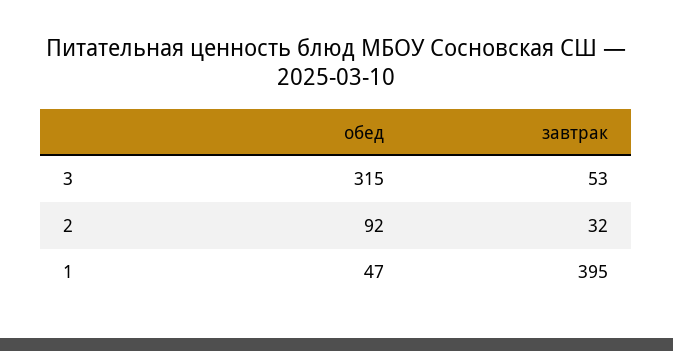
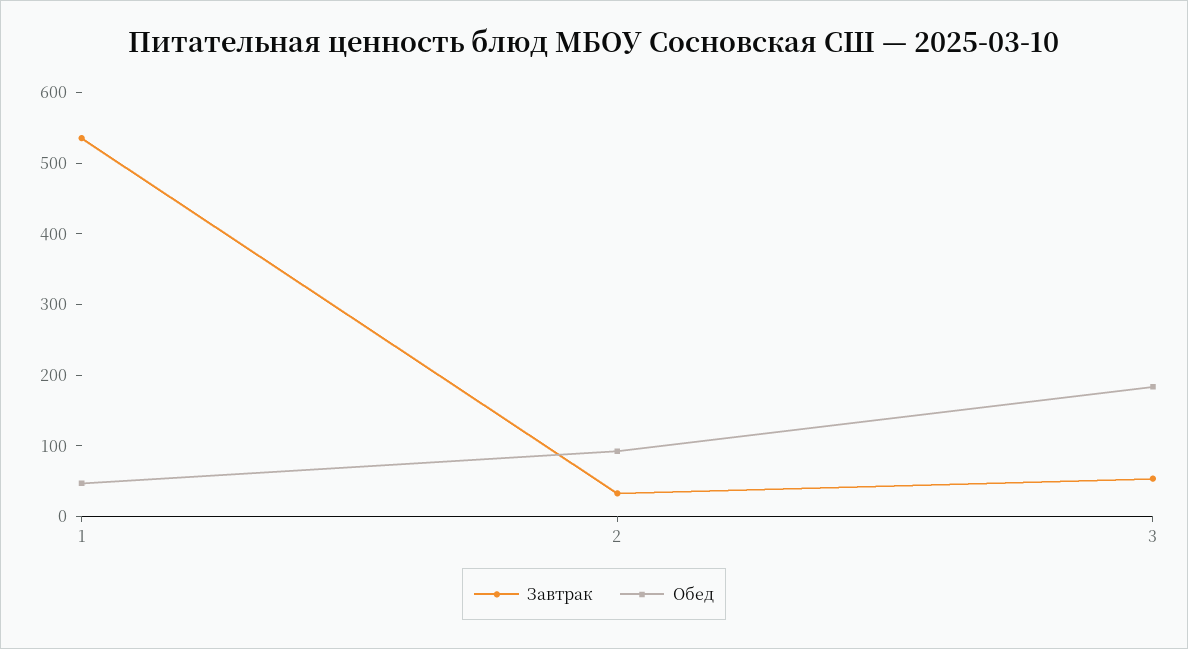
обед, 3: 315 -> 180
завтрак, 1: 395 -> 540

